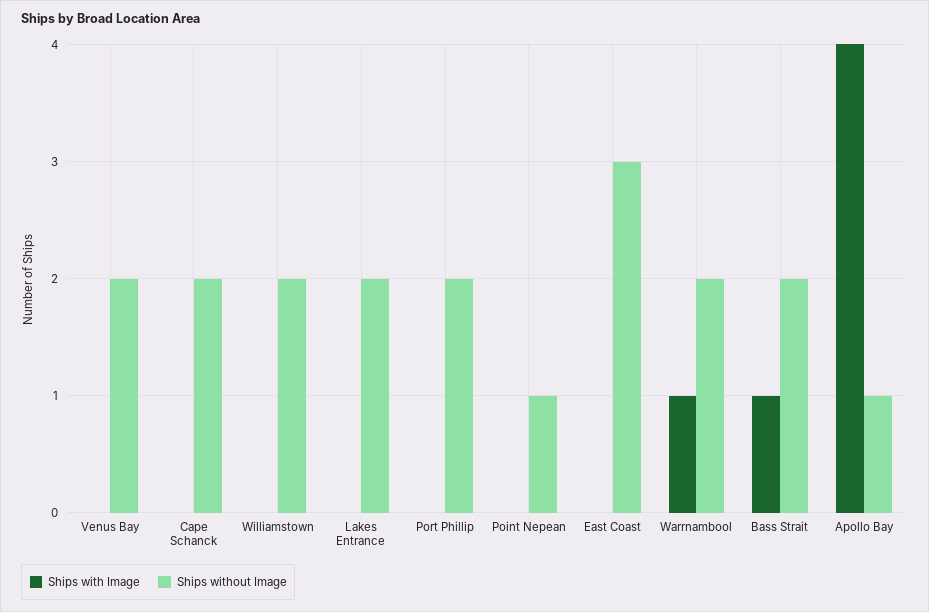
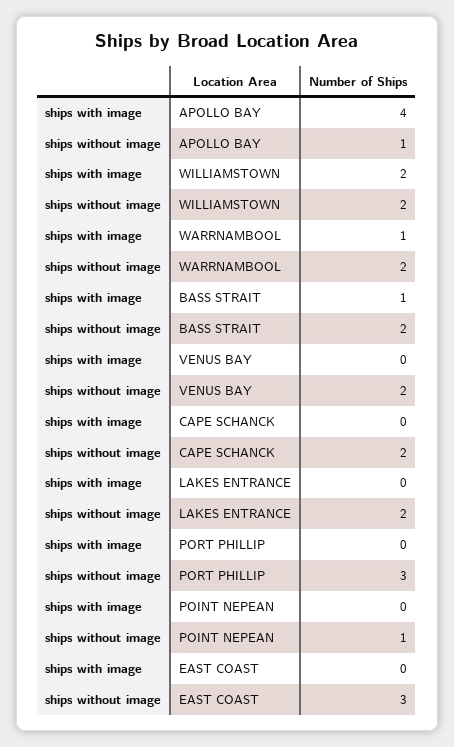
Ships with Image, Williamstown: 0 -> 2
Ships without Image, Port Phillip: 2 -> 3

